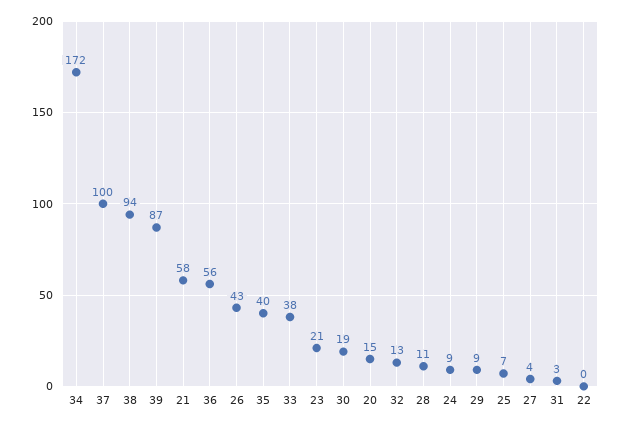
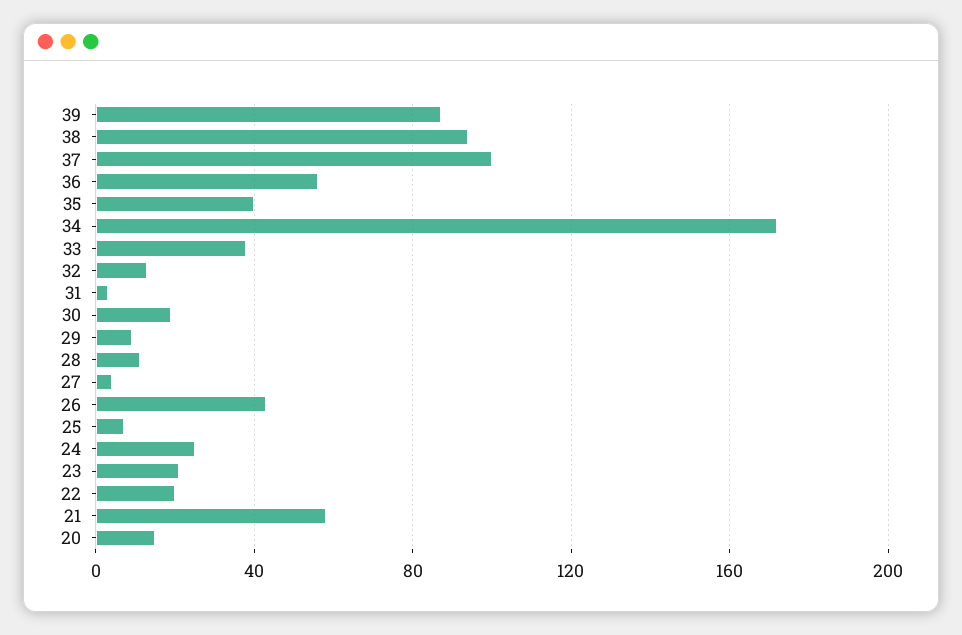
24: 9 -> 25
22: 0 -> 20

